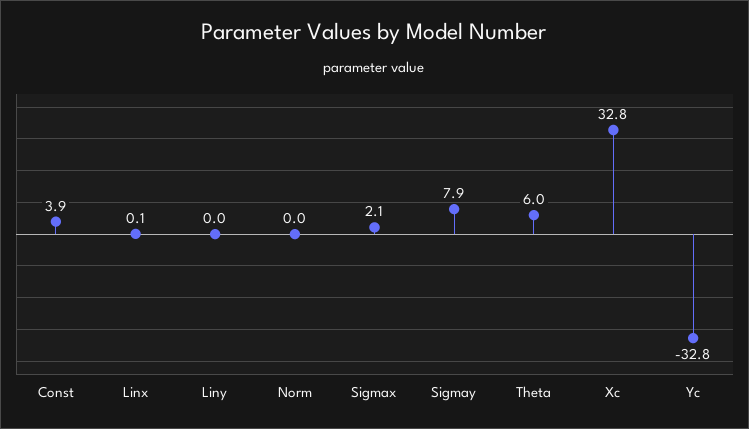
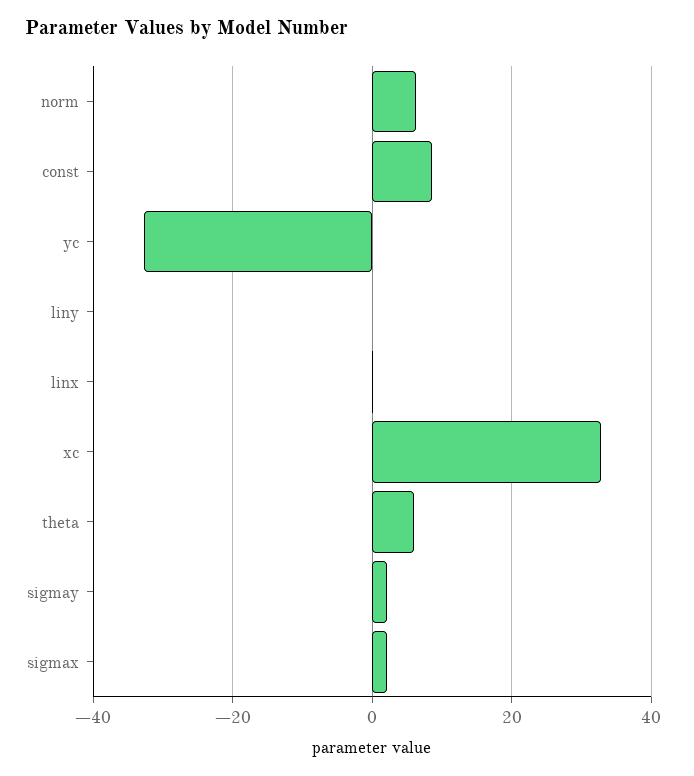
Const: 3.9 -> 8
Norm: 0 -> 6
Sigmay: 7.9 -> 2

